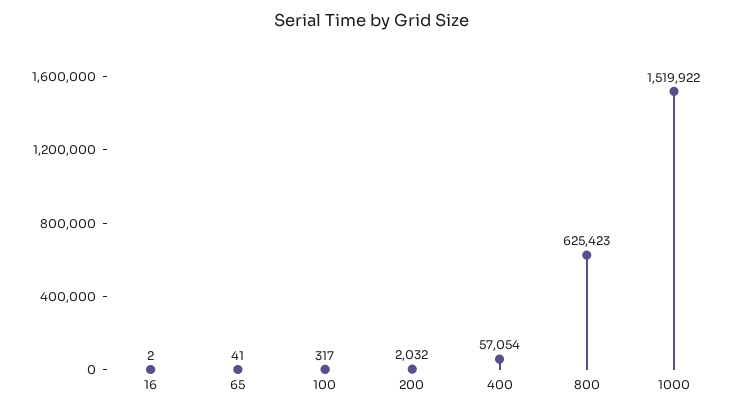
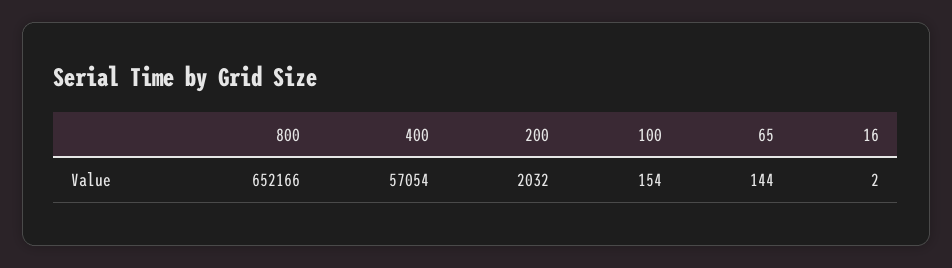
65: 41 -> 144
100: 317 -> 154
800: 625423 -> 652166
1000: 1519922 -> none

